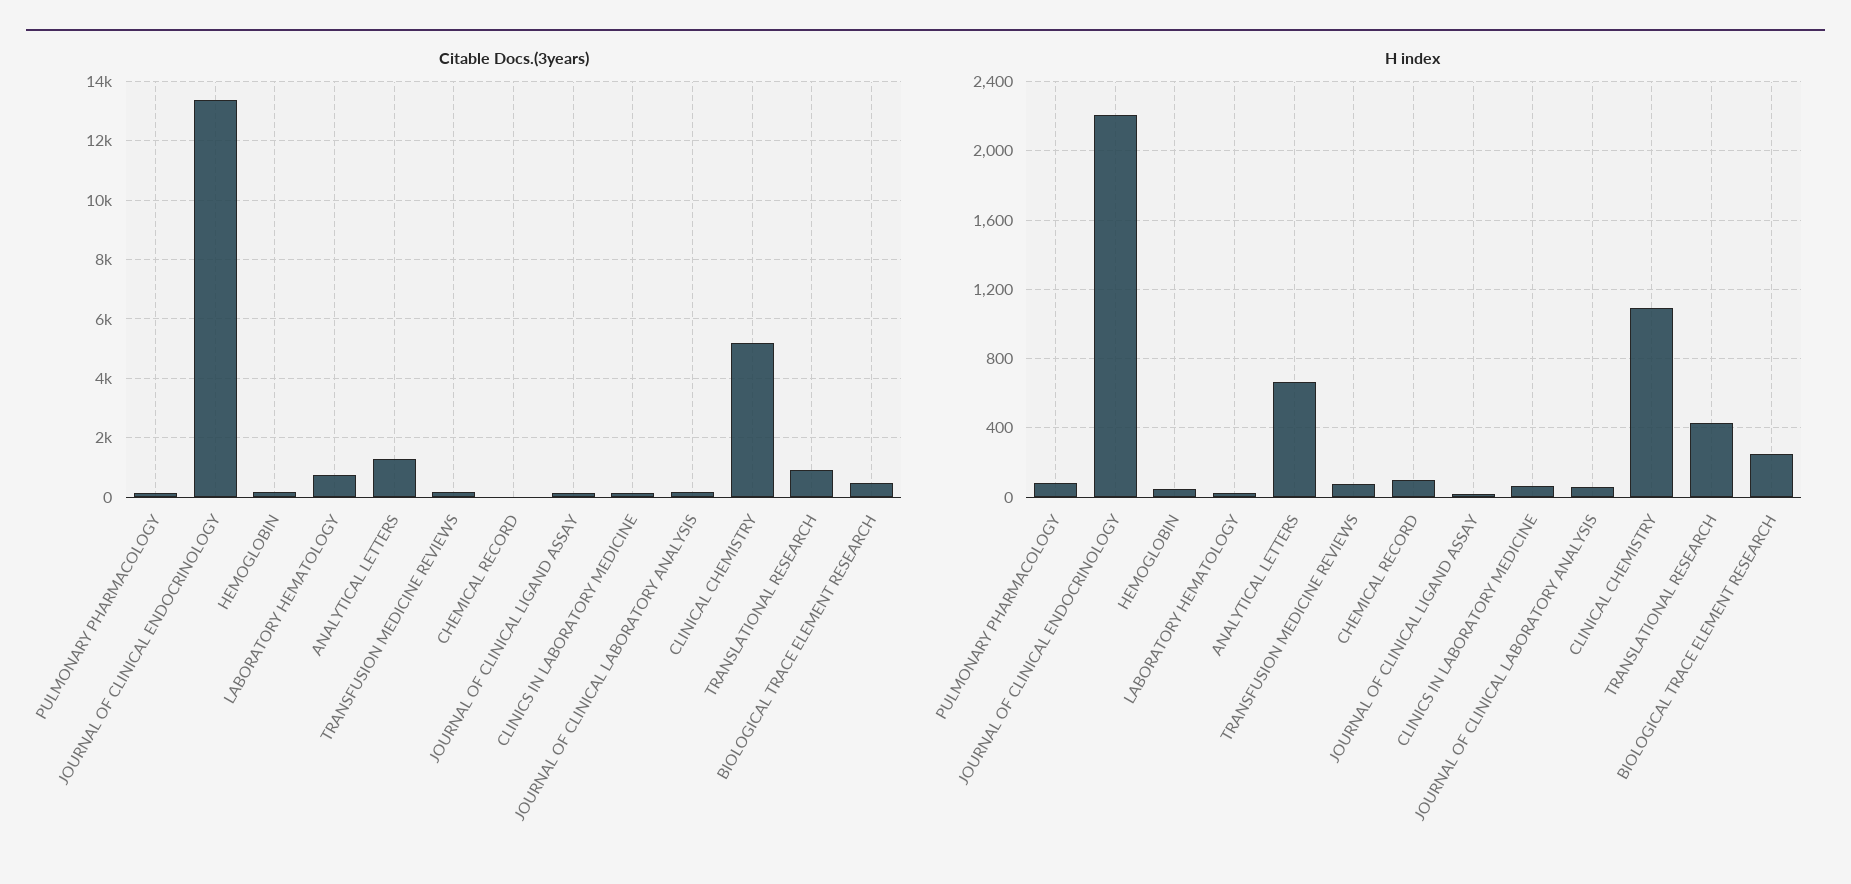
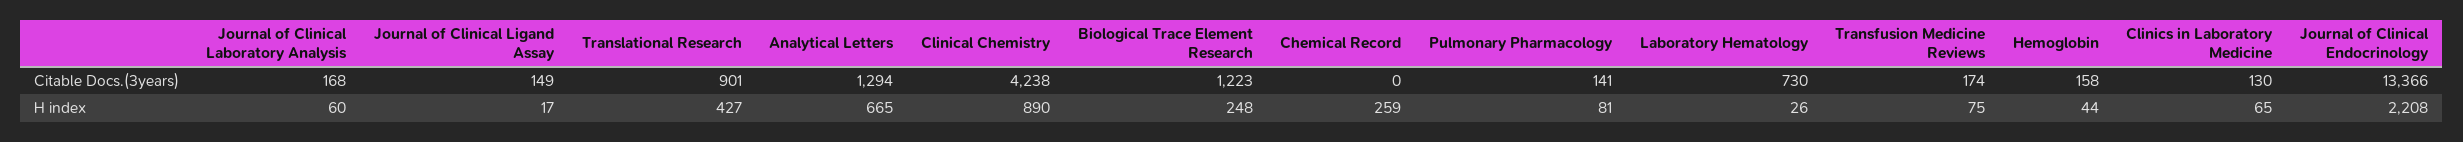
Citable Docs.(3years), CLINICAL CHEMISTRY: 5250 -> 4238
Citable Docs.(3years), BIOLOGICAL TRACE ELEMENT RESEARCH: 500 -> 1223
H index, CHEMICAL RECORD: 100 -> 259
H index, CLINICAL CHEMISTRY: 1100 -> 890

